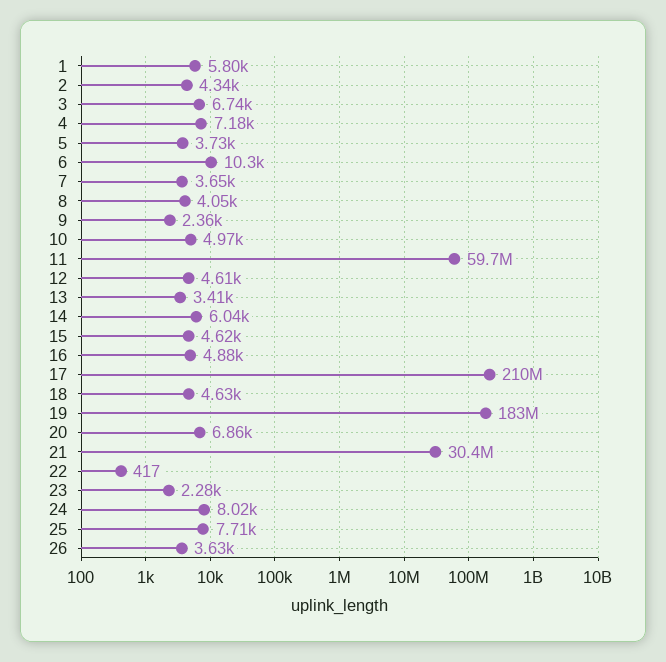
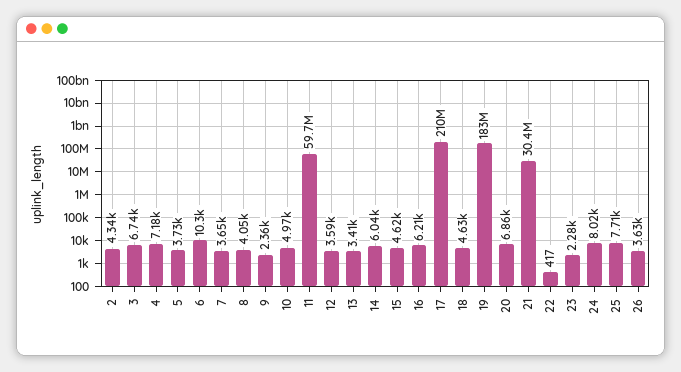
1: 5800 -> none
12: 4610 -> 3590
16: 4880 -> 6210

